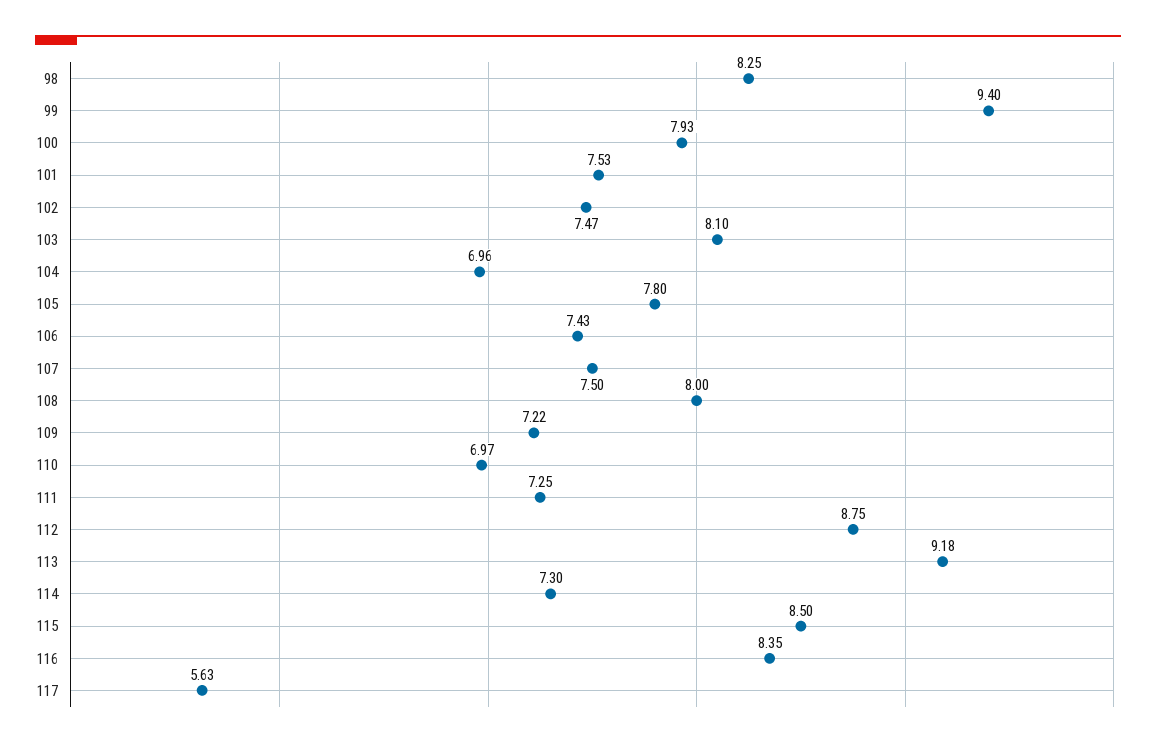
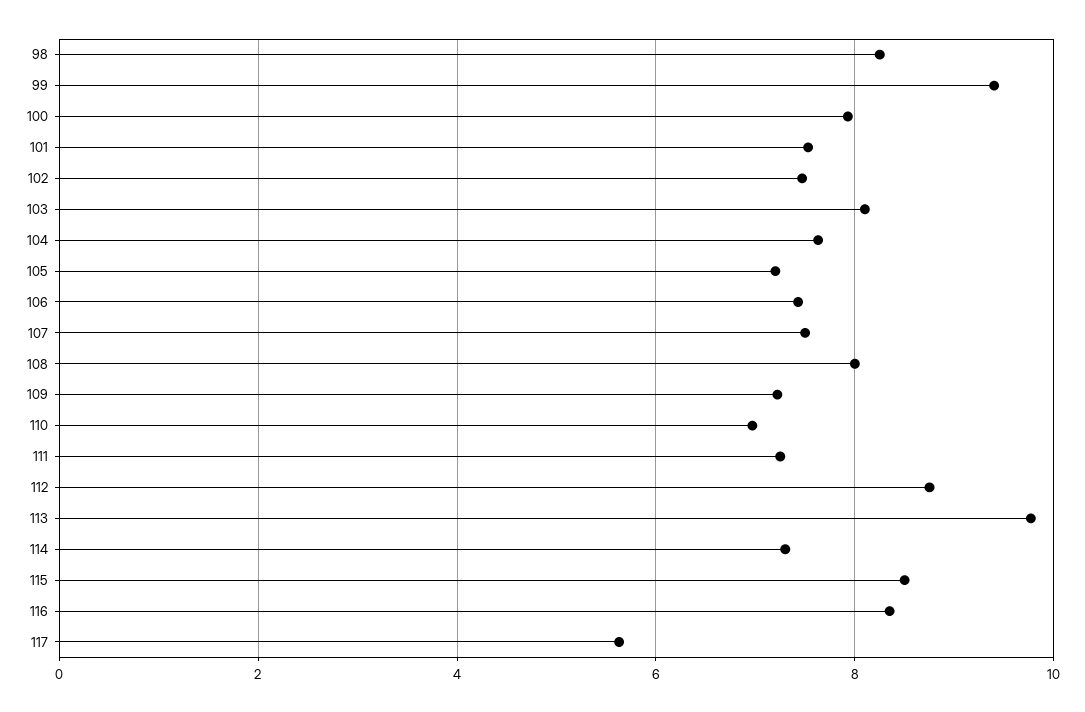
104: 6.96 -> 7.6
105: 7.8 -> 7.2
113: 9.18 -> 9.8

